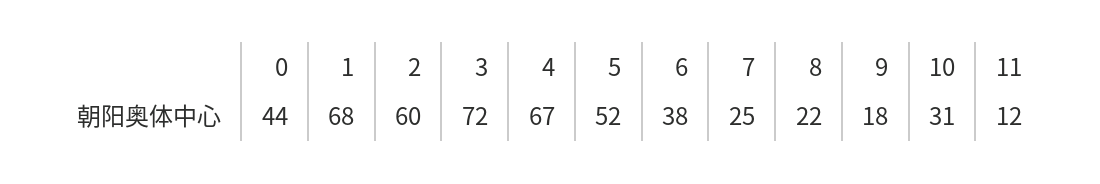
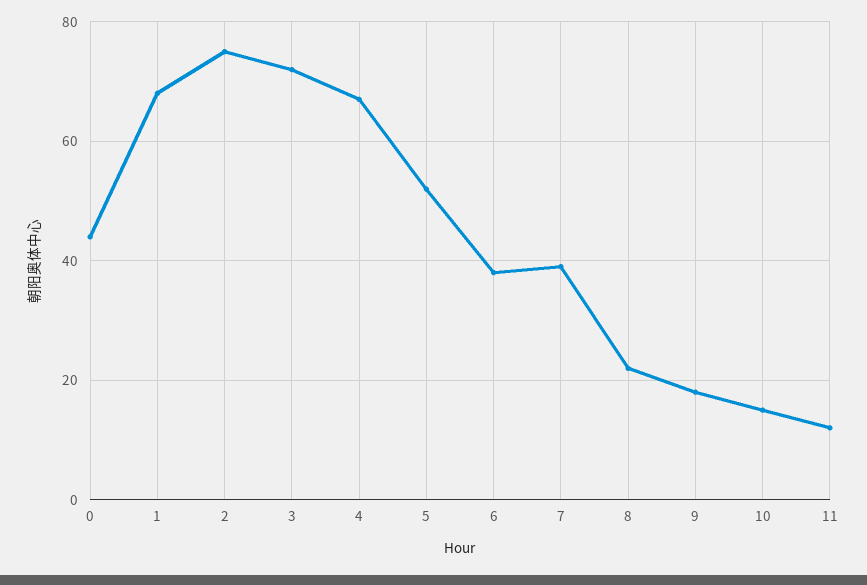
2: 60 -> 75
7: 25 -> 40
10: 31 -> 15

